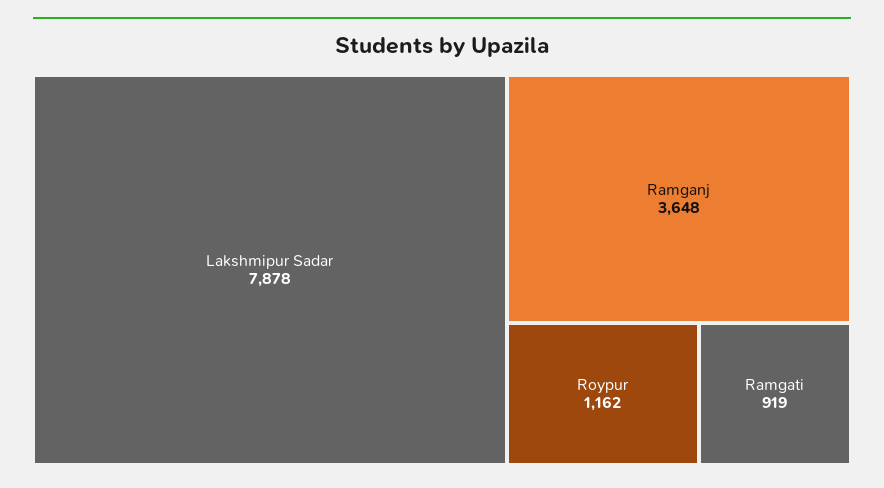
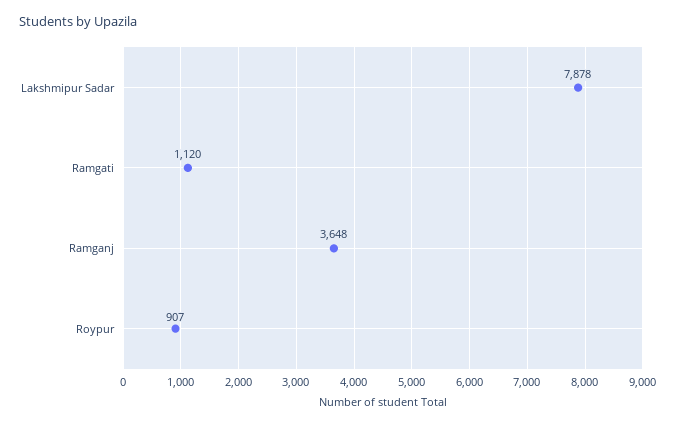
Roypur: 1162 -> 907
Ramgati: 919 -> 1120

